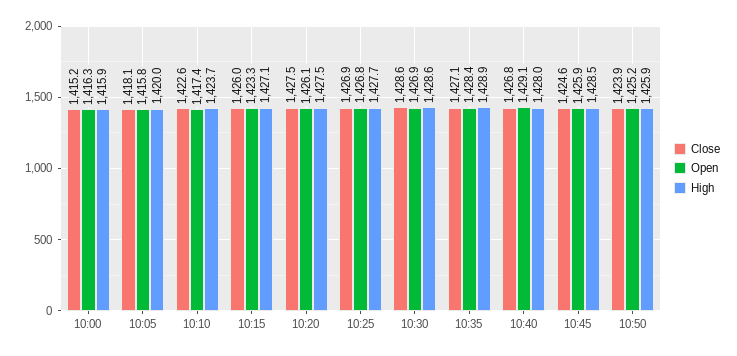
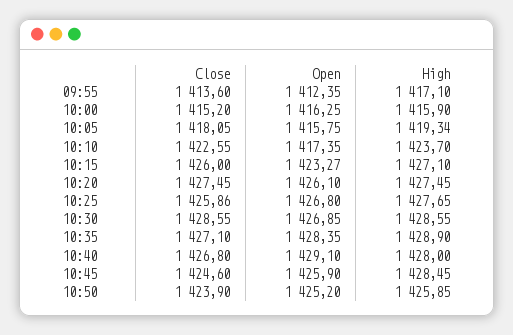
High, 10:05: 1420 -> 1419.34
Close, 10:25: 1426.9 -> 1425.86
Close, 09:55: none -> 1413.6
Open, 09:55: none -> 1412.35
High, 09:55: none -> 1417.1

